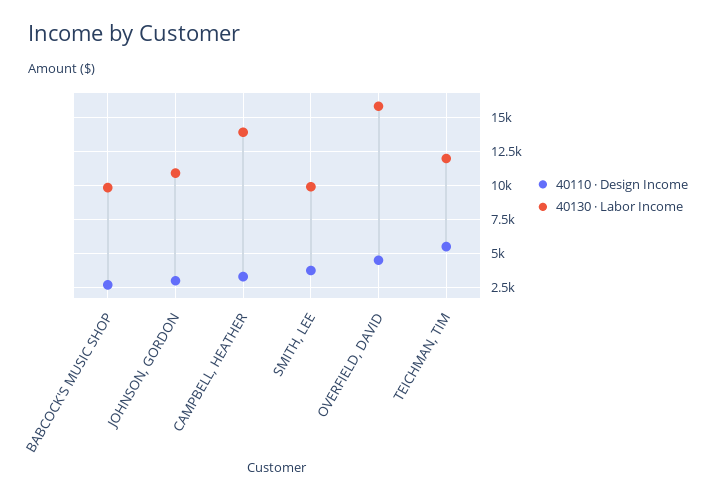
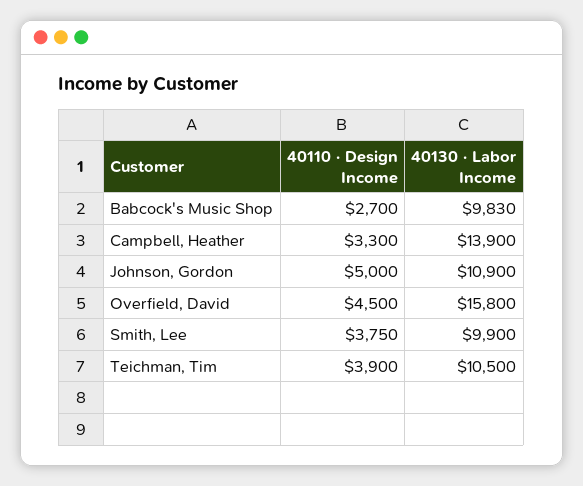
40110 · Design Income, JOHNSON, GORDON: 3000 -> 5000
40110 · Design Income, TEICHMAN, TIM: 5500 -> 3900
40130 · Labor Income, TEICHMAN, TIM: 12000 -> 10500

